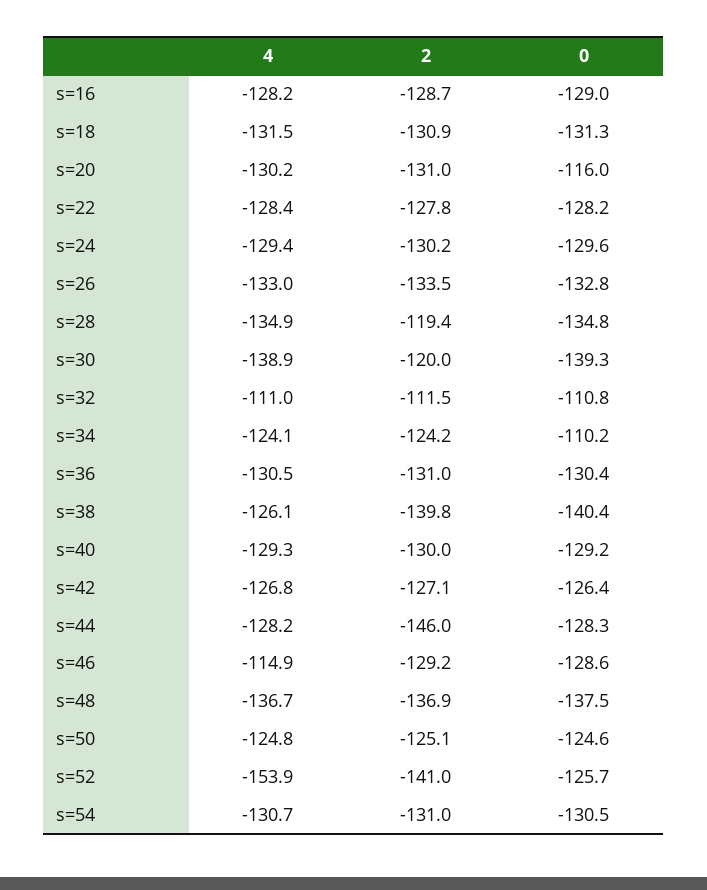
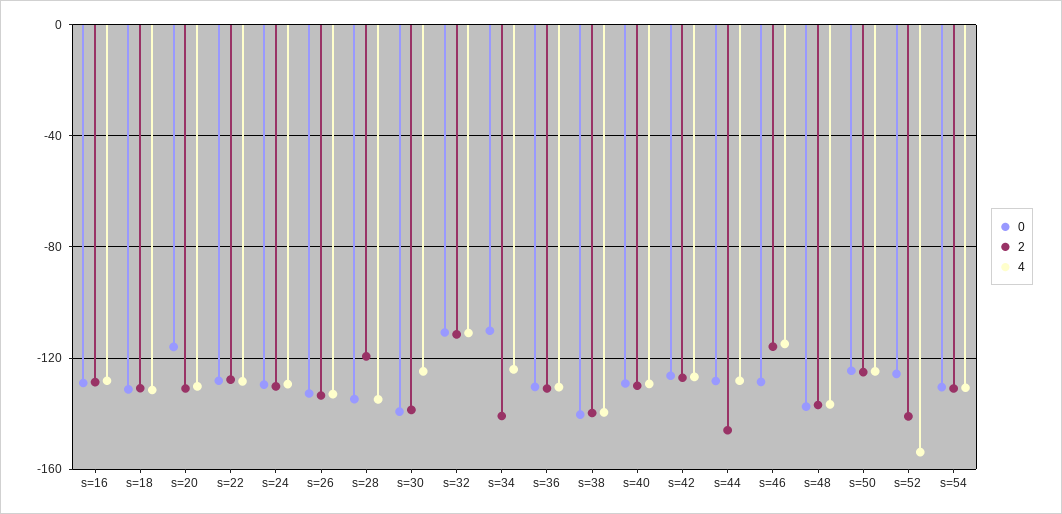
4, s=30: -138.9 -> -125
2, s=30: -120 -> -140
2, s=34: -124.2 -> -140
4, s=38: -126.1 -> -140
2, s=46: -129.2 -> -115

